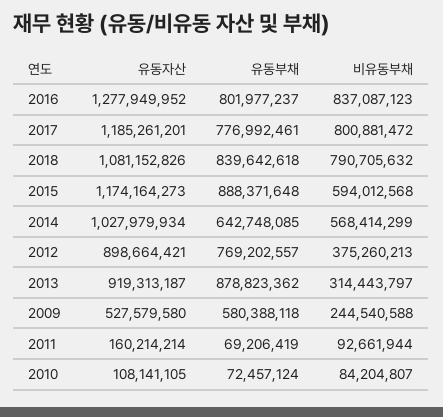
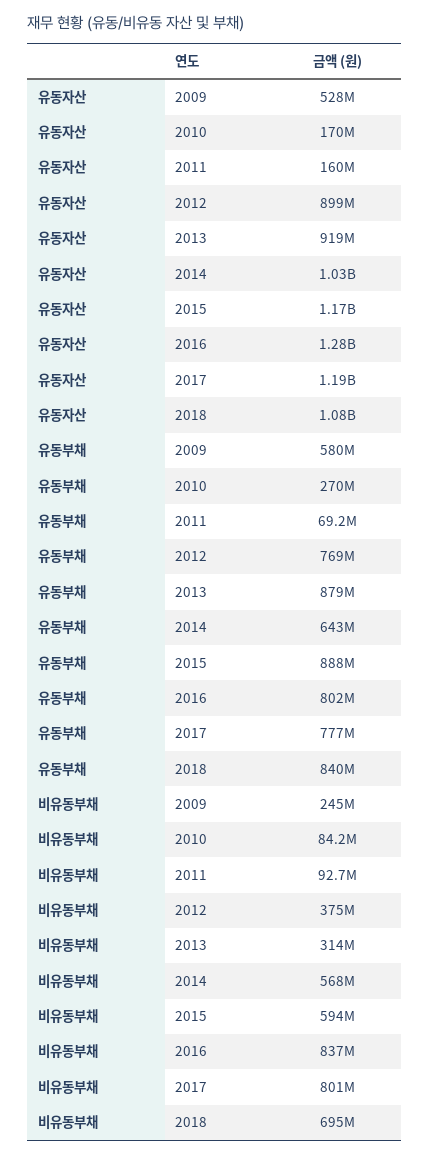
비유동부채, 2018: 790705632 -> 695000000
유동자산, 2010: 108141105 -> 170000000
유동부채, 2010: 72457124 -> 270000000

